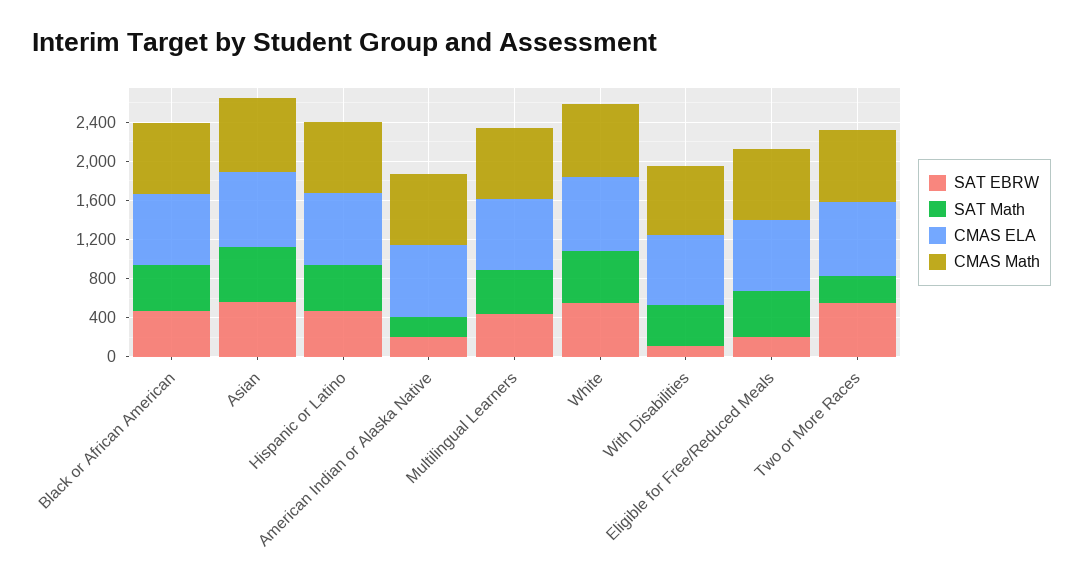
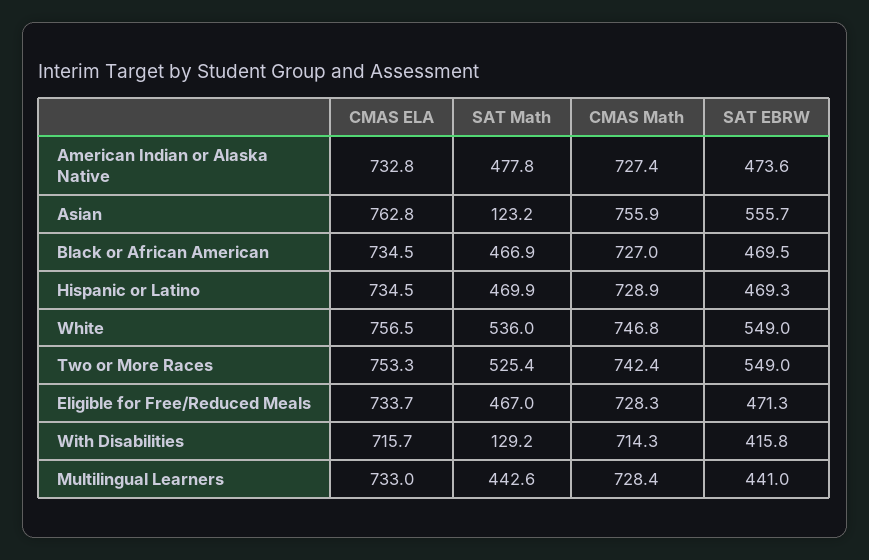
SAT Math, Asian: 600 -> 123.2
SAT EBRW, American Indian or Alaska Native: 200 -> 473.6
SAT Math, American Indian or Alaska Native: 200 -> 477.8
SAT EBRW, With Disabilities: 100 -> 415.8
SAT Math, With Disabilities: 400 -> 129.2
SAT EBRW, Eligible for Free/Reduced Meals: 200 -> 471.3
SAT Math, Two or More Races: 300 -> 525.4

